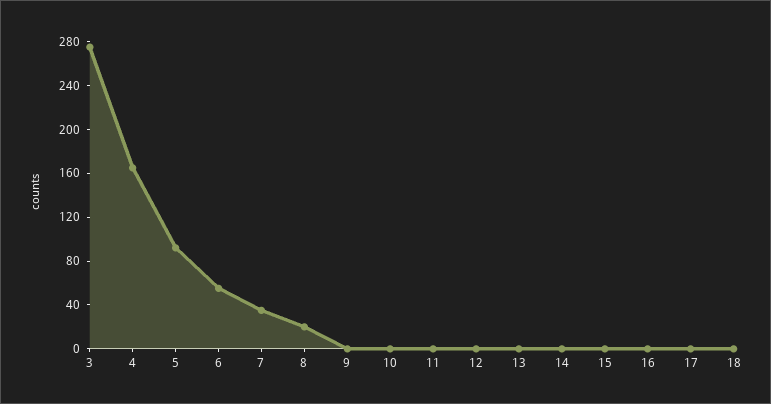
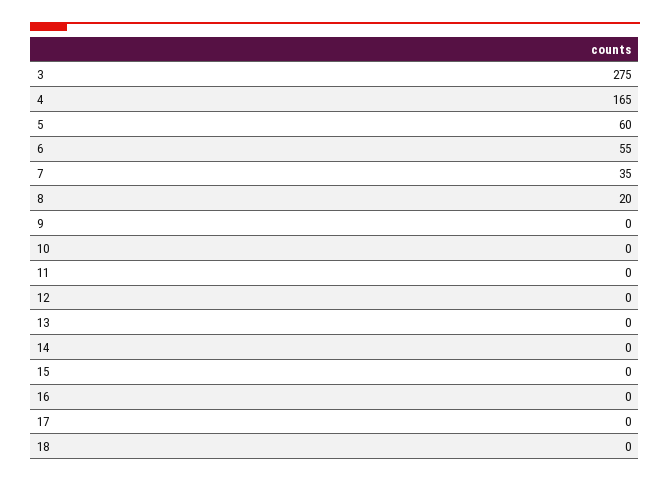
5: 90 -> 60

